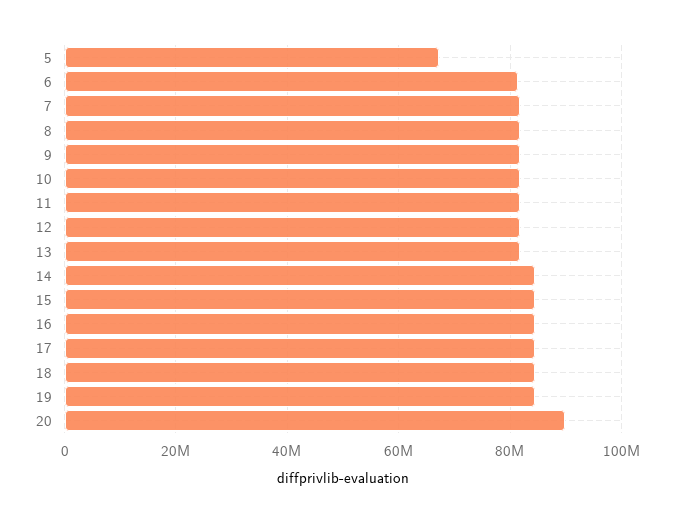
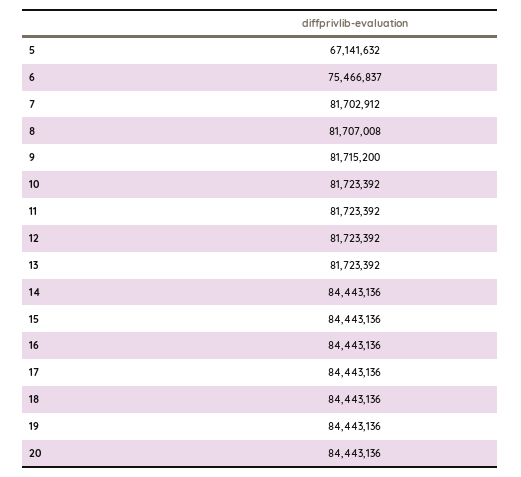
6: 82000000 -> 75466837
20: 90000000 -> 84443136

